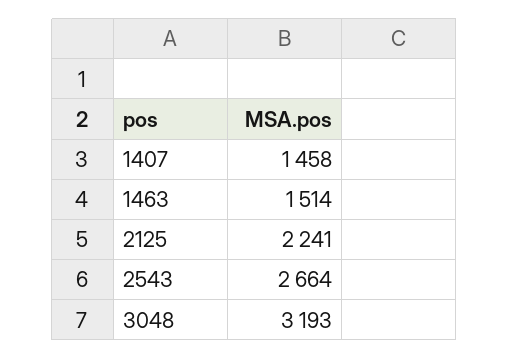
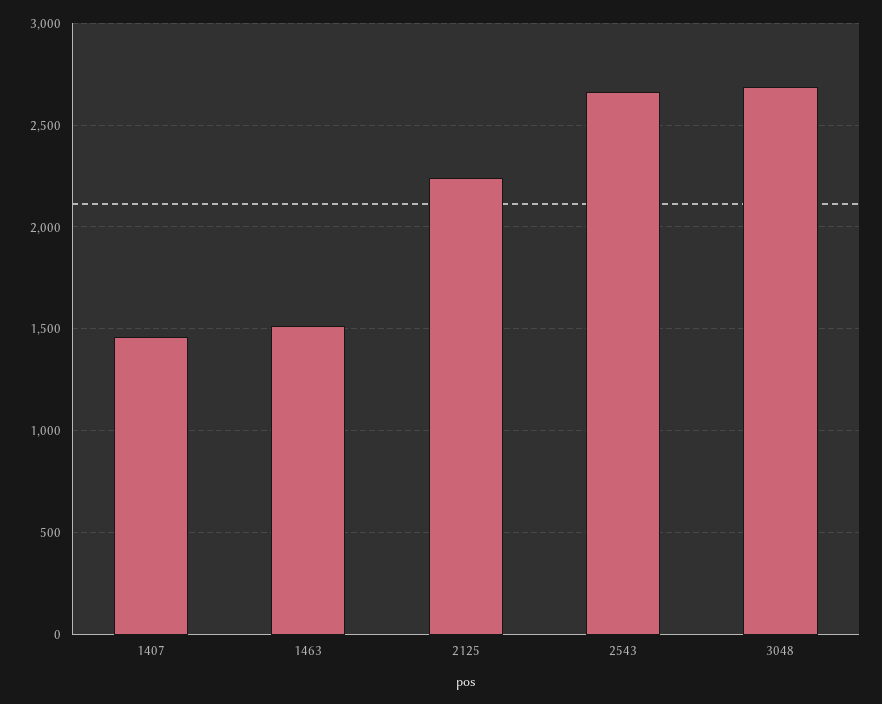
3048: 3193 -> 2700

